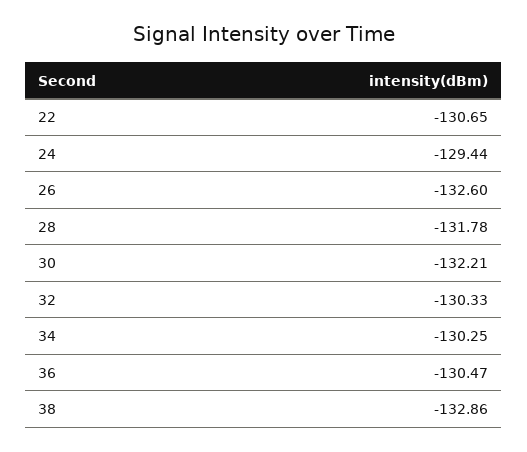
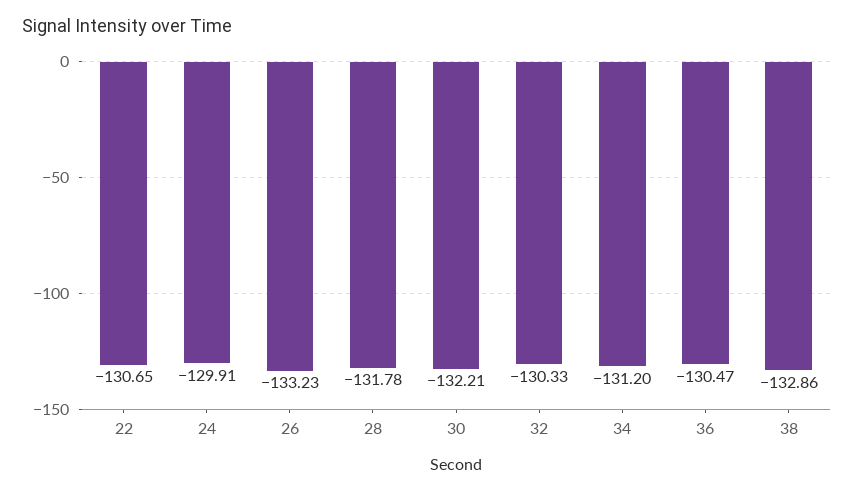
24: -129.44 -> -129.91
26: -132.6 -> -133.23
34: -130.25 -> -131.2

